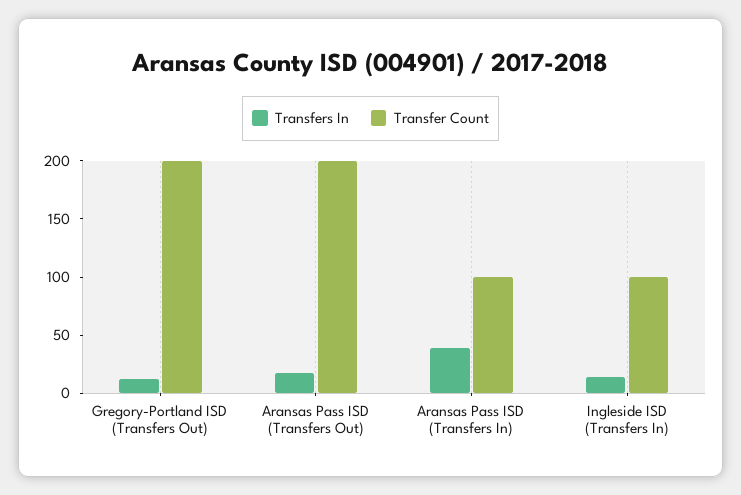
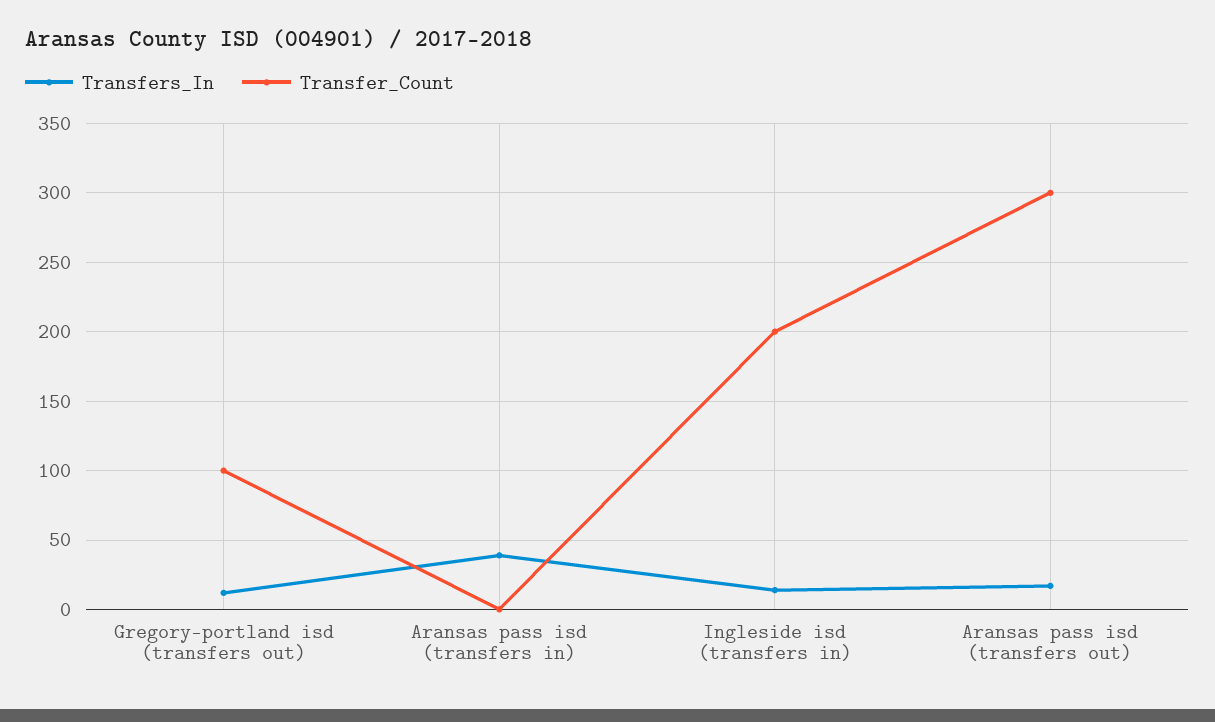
Transfer Count, Gregory-Portland ISD (Transfers Out): 200 -> 100
Transfer Count, Aransas Pass ISD (Transfers Out): 200 -> 300
Transfer Count, Aransas Pass ISD (Transfers In): 100 -> 0
Transfer Count, Ingleside ISD (Transfers In): 100 -> 200

